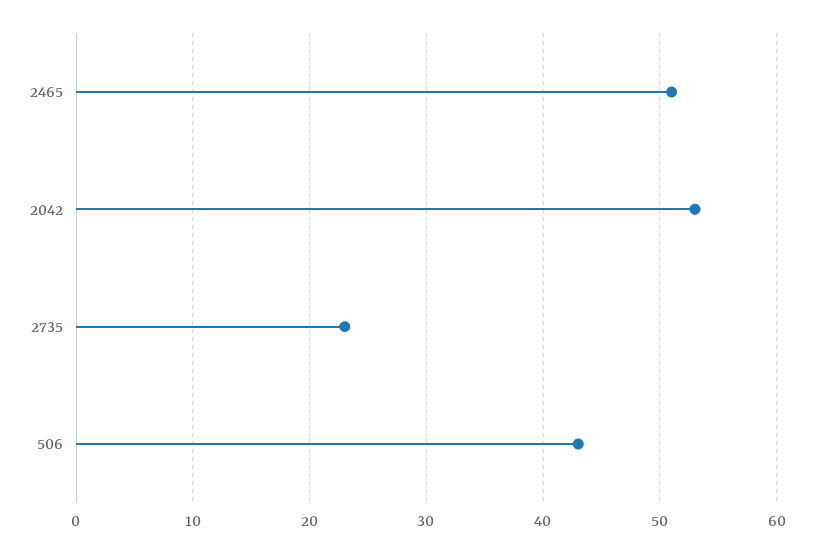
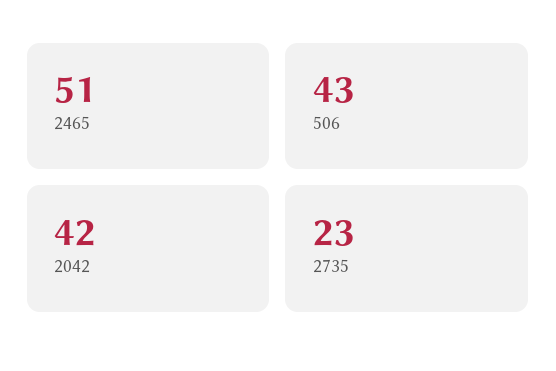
2042: 53 -> 42

